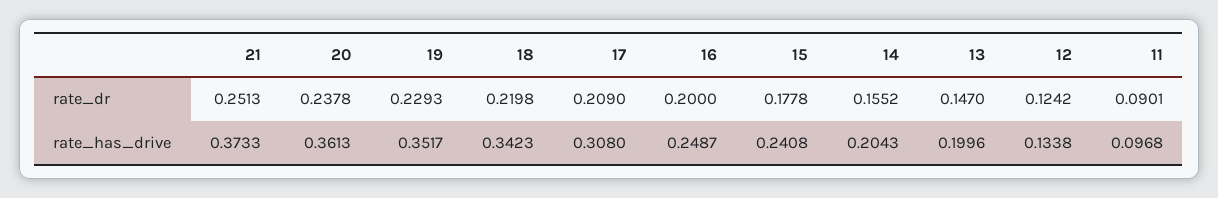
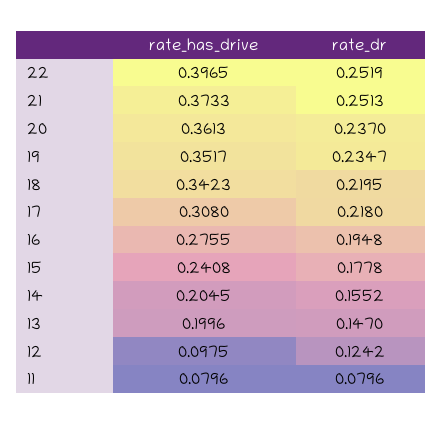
20, rate_dr: 0.2378 -> 0.237
19, rate_dr: 0.2293 -> 0.2347
18, rate_dr: 0.2198 -> 0.2195
17, rate_dr: 0.209 -> 0.218
16, rate_dr: 0.2 -> 0.1948
11, rate_dr: 0.0901 -> 0.0796
16, rate_has_drive: 0.2487 -> 0.2755
14, rate_has_drive: 0.2043 -> 0.2045
12, rate_has_drive: 0.1338 -> 0.0975
11, rate_has_drive: 0.0968 -> 0.0796
22, rate_has_drive: none -> 0.3965
22, rate_dr: none -> 0.2519

